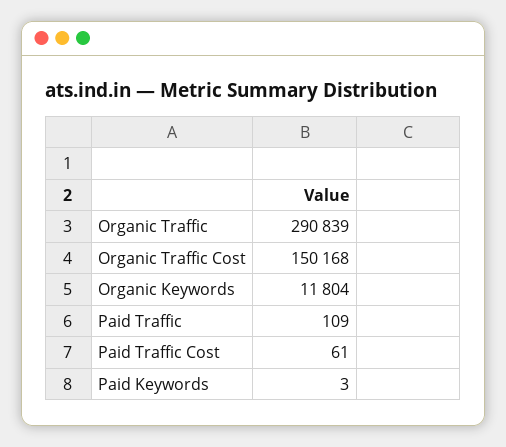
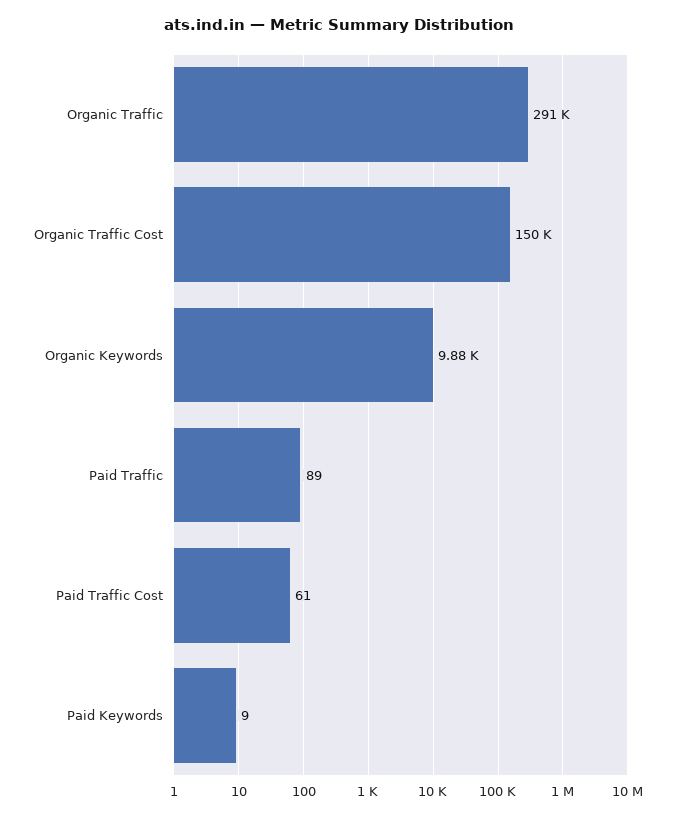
Organic Keywords: 11804 -> 9880
Paid Traffic: 109 -> 89
Paid Keywords: 3 -> 9

